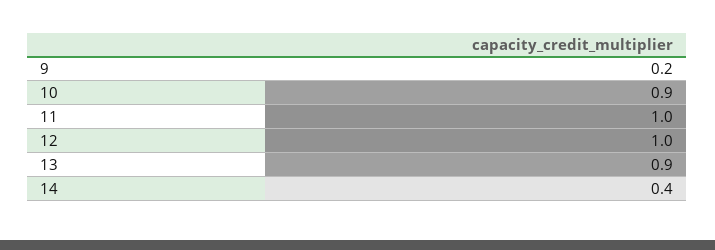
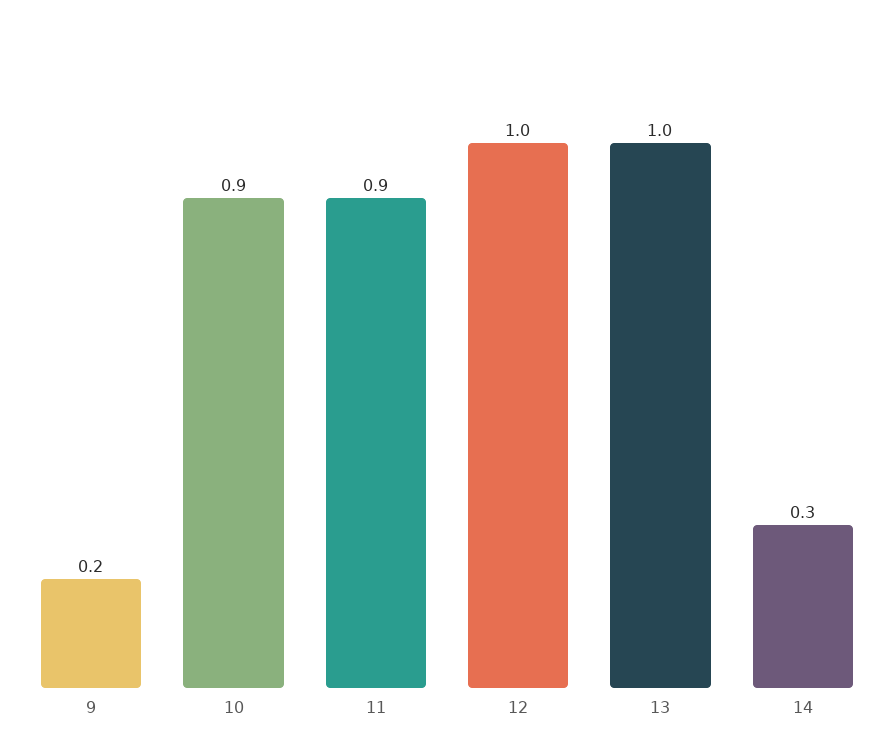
11: 1 -> 0.9
13: 0.9 -> 1
14: 0.4 -> 0.3

